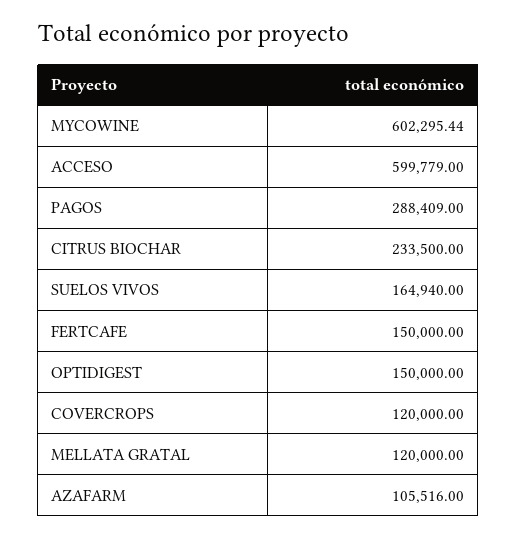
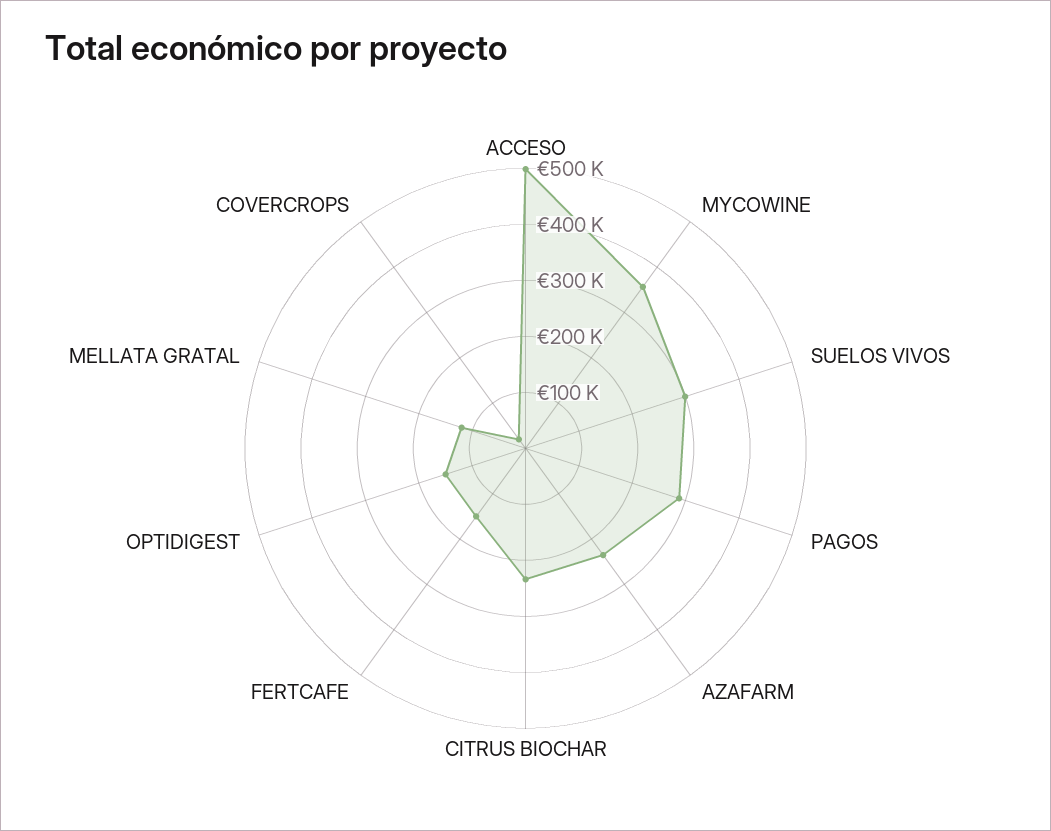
MYCOWINE: 602295.44 -> 360000
ACCESO: 599779 -> 500000
SUELOS VIVOS: 164940 -> 300000
COVERCROPS: 120000 -> 20000
AZAFARM: 105516 -> 240000

